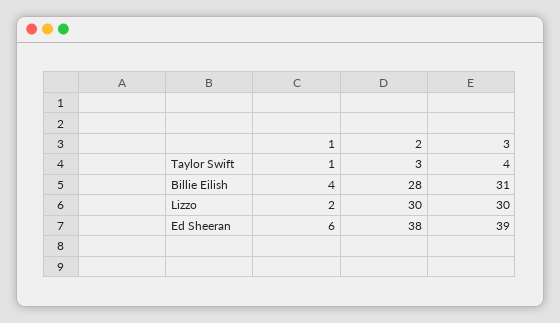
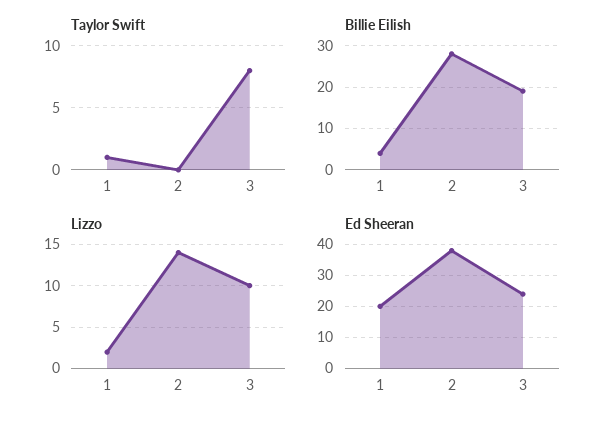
Taylor Swift, 2: 3 -> 0
Taylor Swift, 3: 4 -> 8
Billie Eilish, 3: 31 -> 20
Lizzo, 2: 30 -> 14
Lizzo, 3: 30 -> 10
Ed Sheeran, 1: 6 -> 20
Ed Sheeran, 3: 39 -> 25

